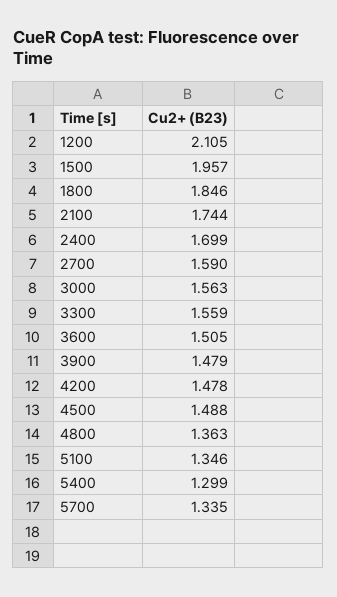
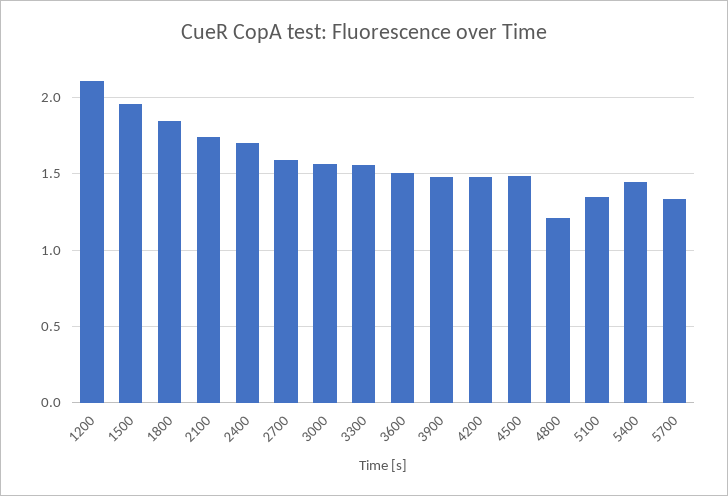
4800: 1.363 -> 1.2
5400: 1.299 -> 1.45

